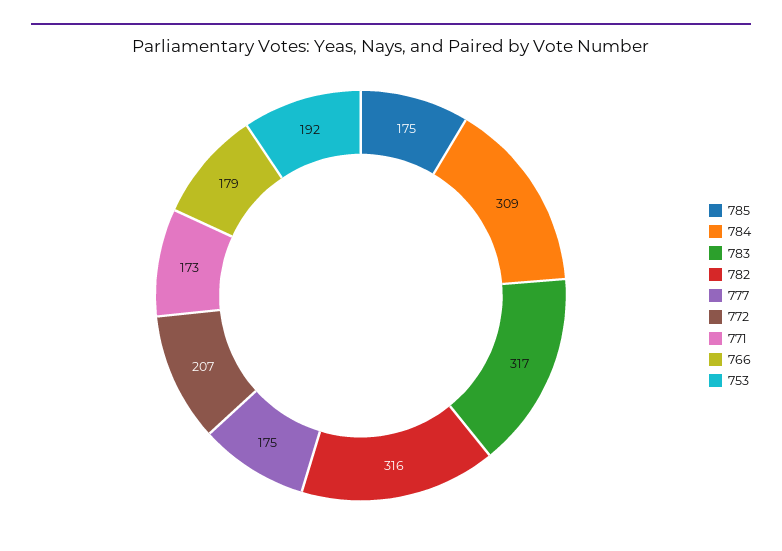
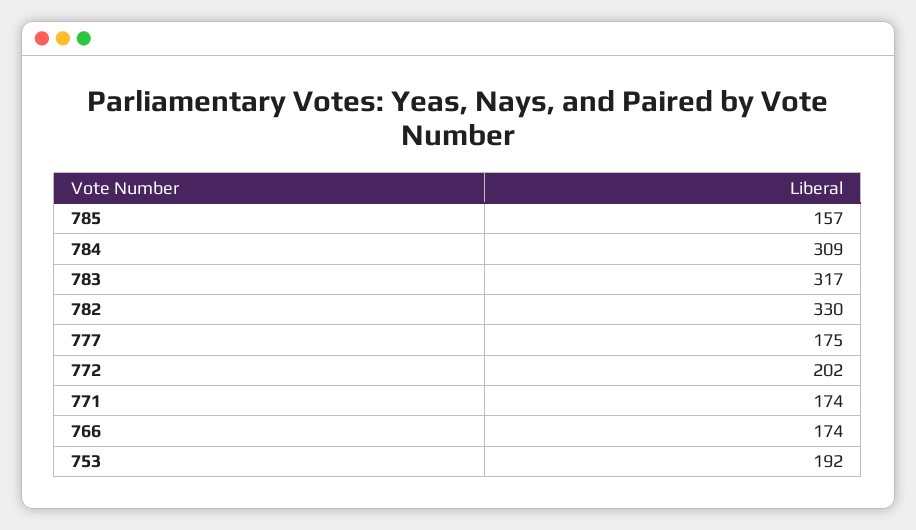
785: 175 -> 157
782: 316 -> 330
772: 207 -> 202
771: 173 -> 174
766: 179 -> 174

